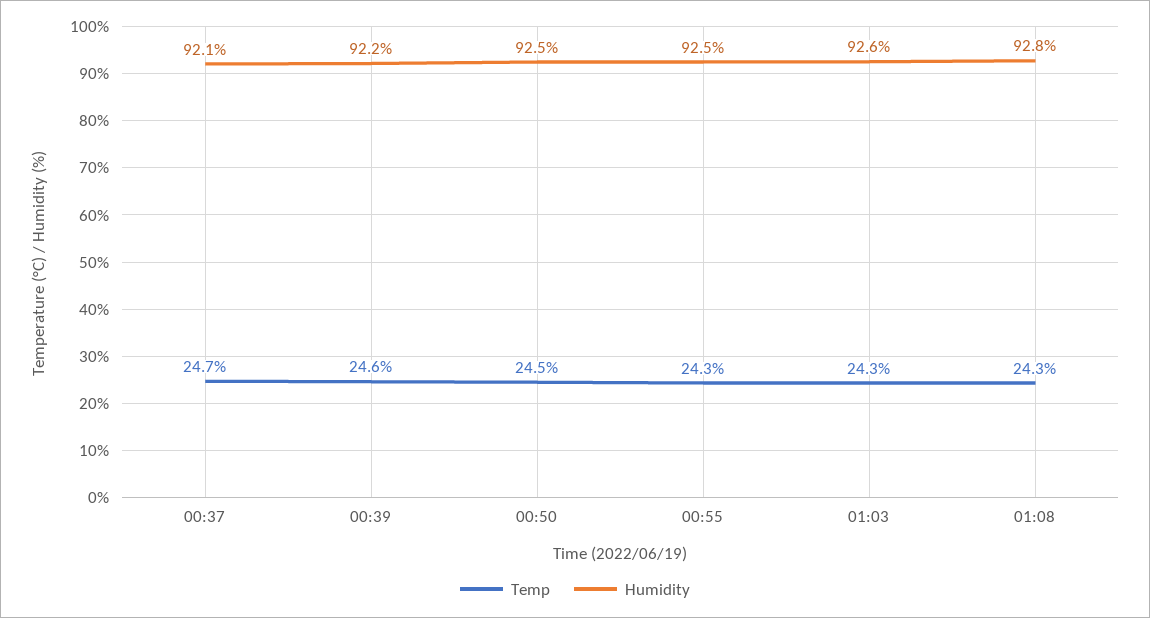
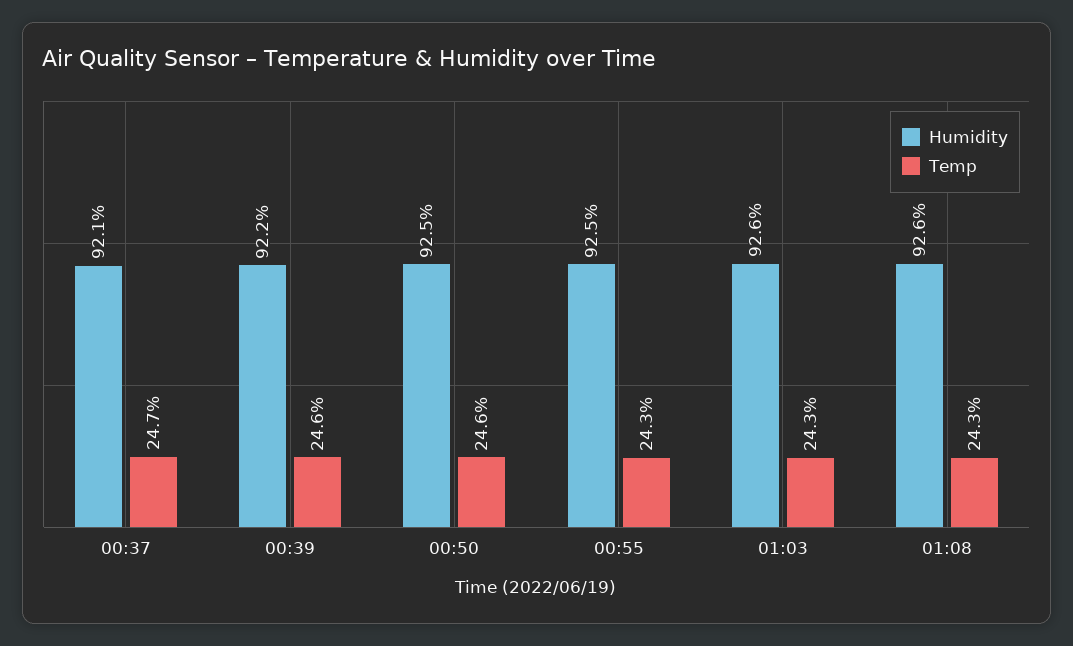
Temp, 00:50: 24.5 -> 24.6
Humidity, 01:08: 92.8 -> 92.6

